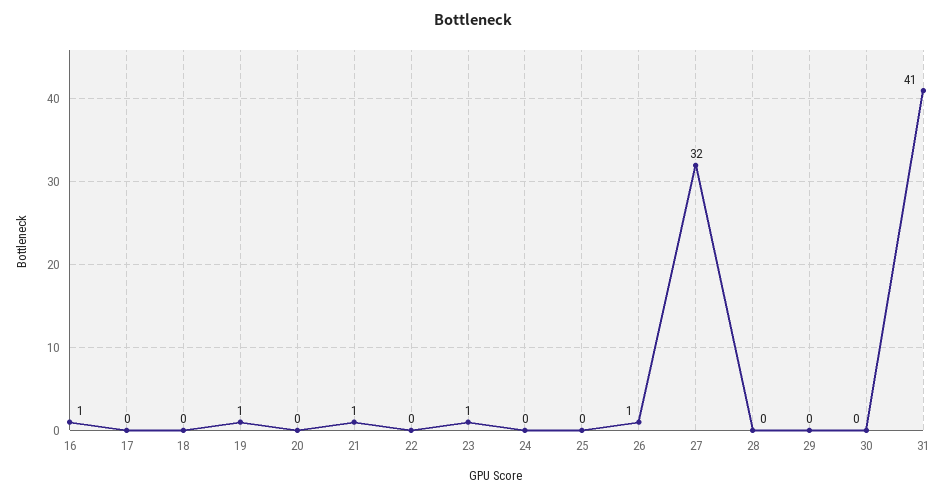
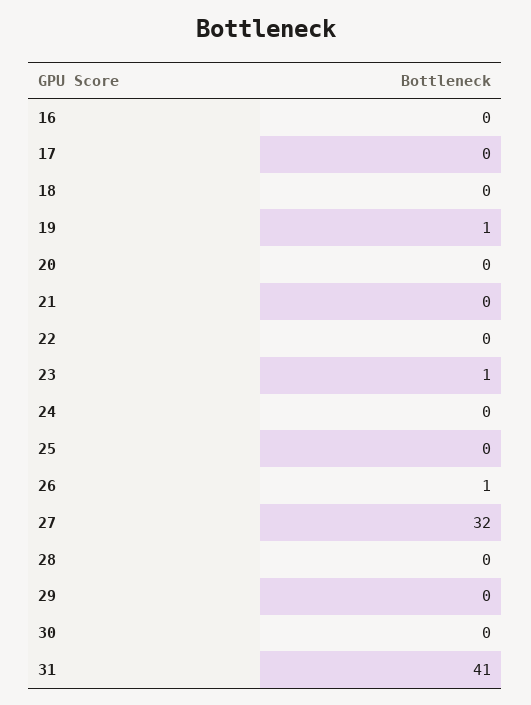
16: 1 -> 0
21: 1 -> 0

